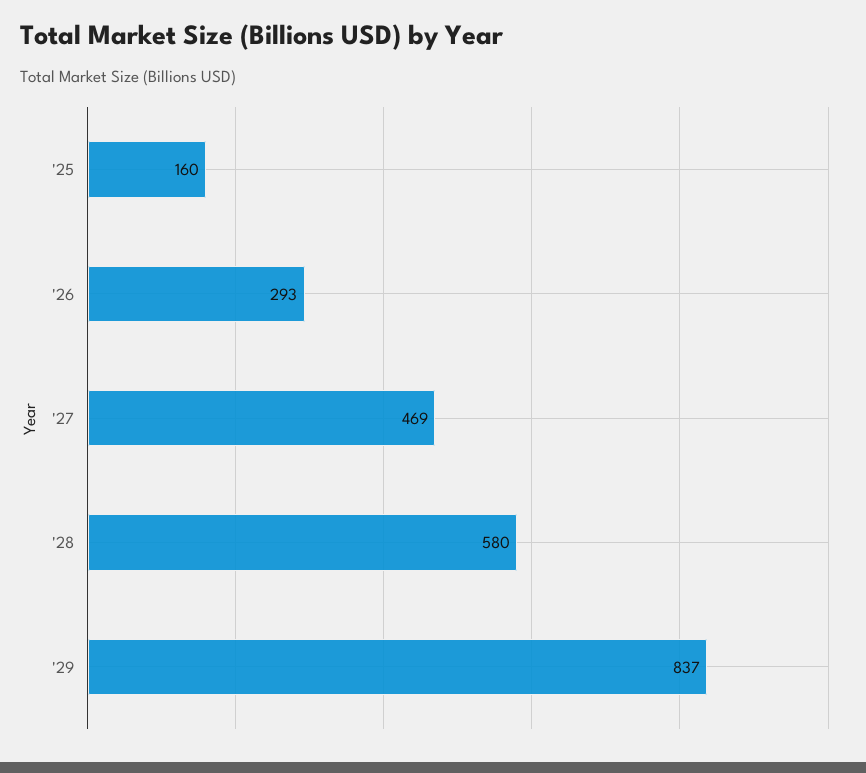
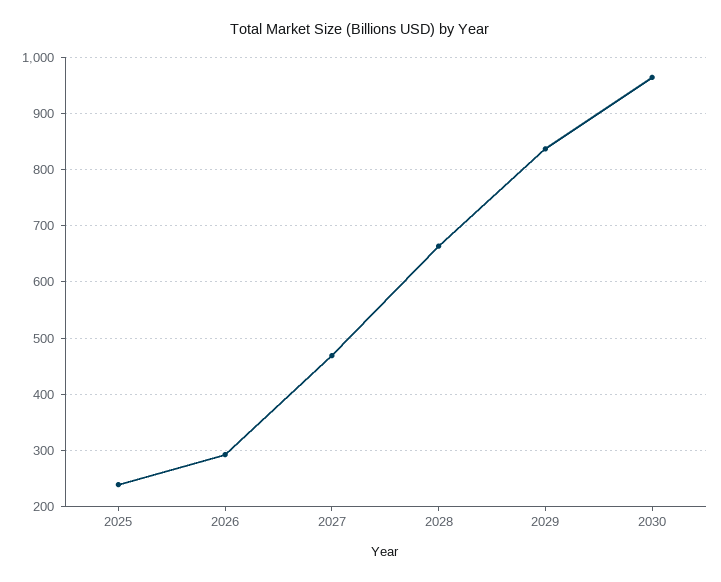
'25: 160 -> 240
'28: 580 -> 660
2030: none -> 960

